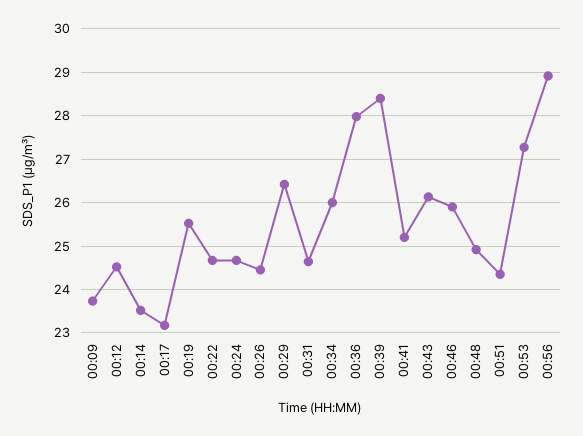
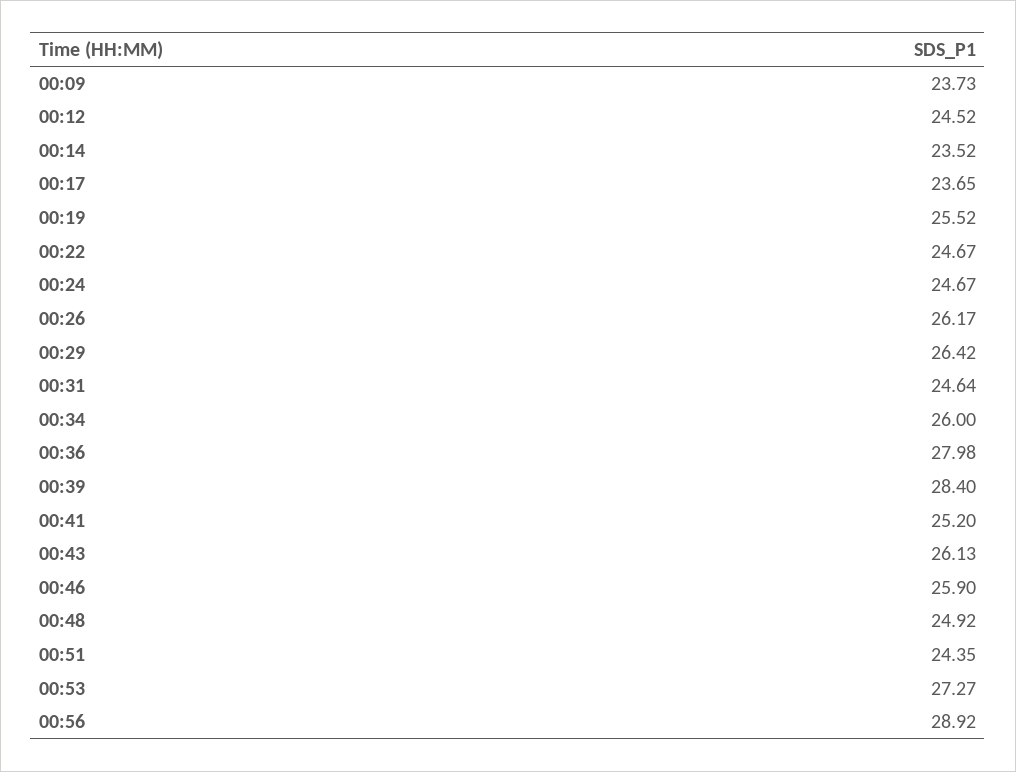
00:17: 23.2 -> 23.65
00:26: 24.4 -> 26.17

